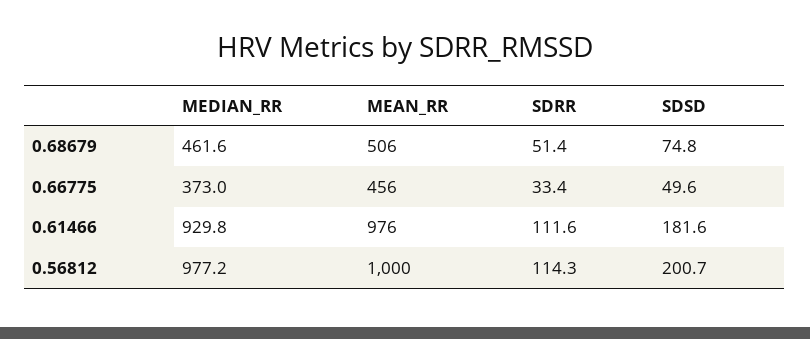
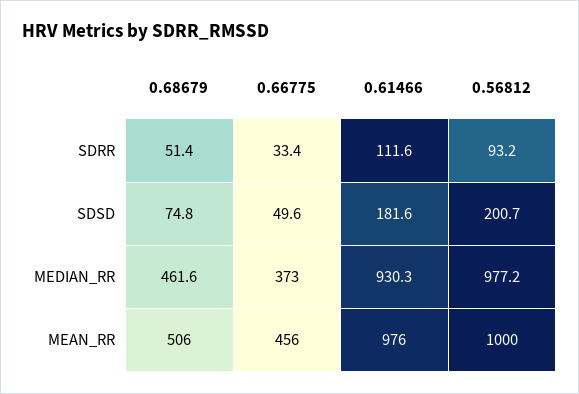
MEDIAN_RR, 0.61466: 929.8 -> 930.3
SDRR, 0.56812: 114.3 -> 93.2

